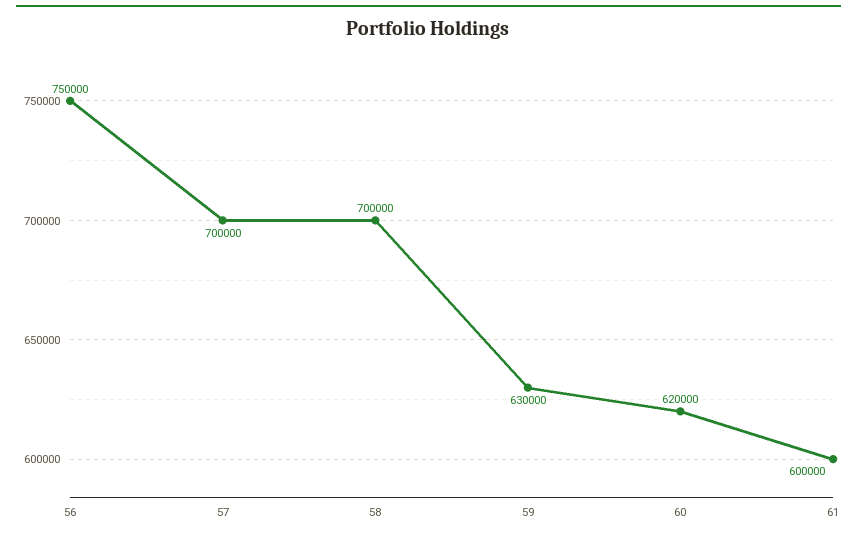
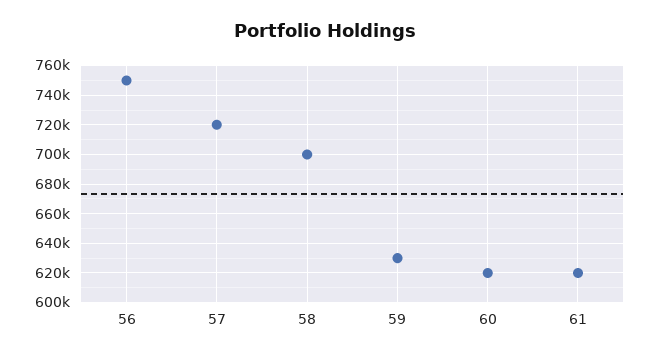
57: 700000 -> 720000
61: 600000 -> 620000

